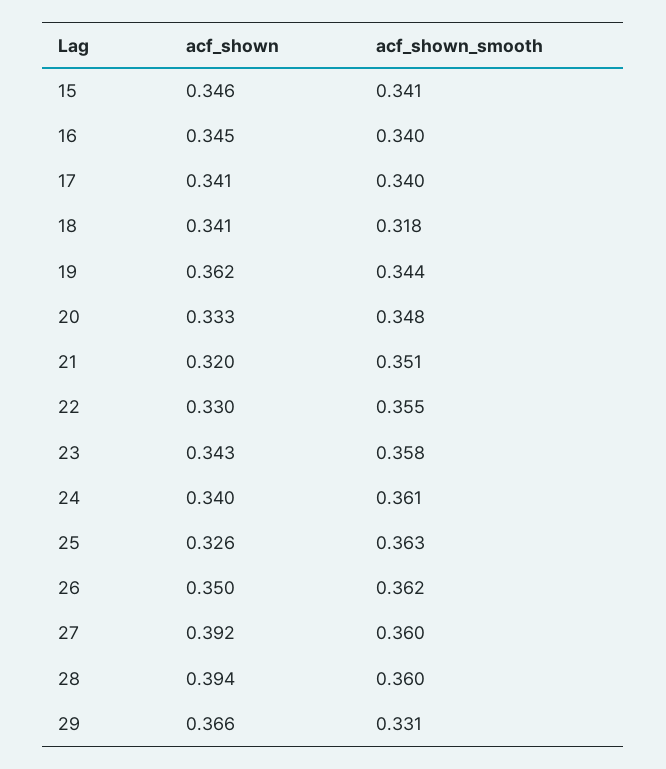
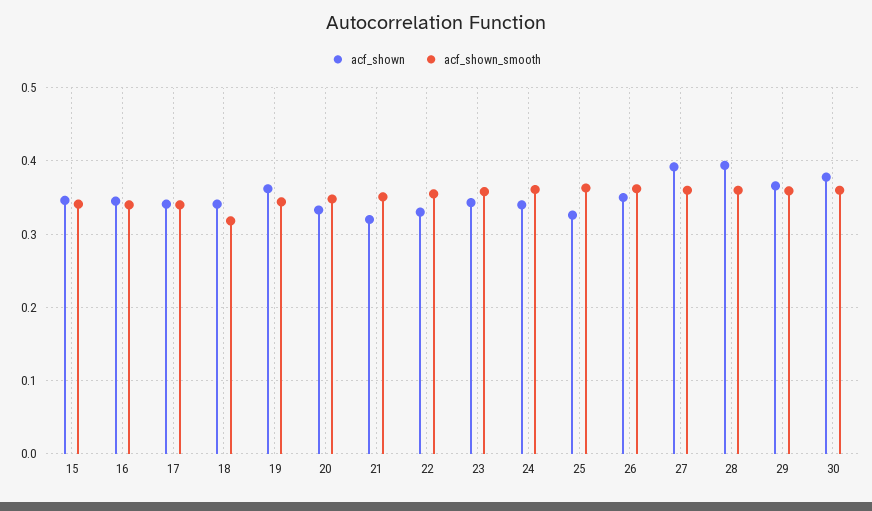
acf_shown_smooth, 29: 0.331 -> 0.36
acf_shown, 30: none -> 0.38
acf_shown_smooth, 30: none -> 0.36

